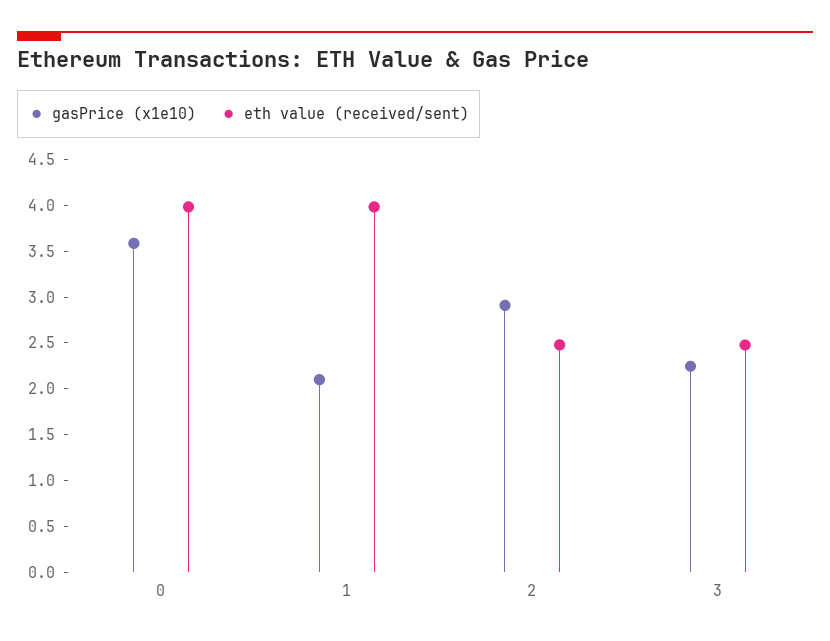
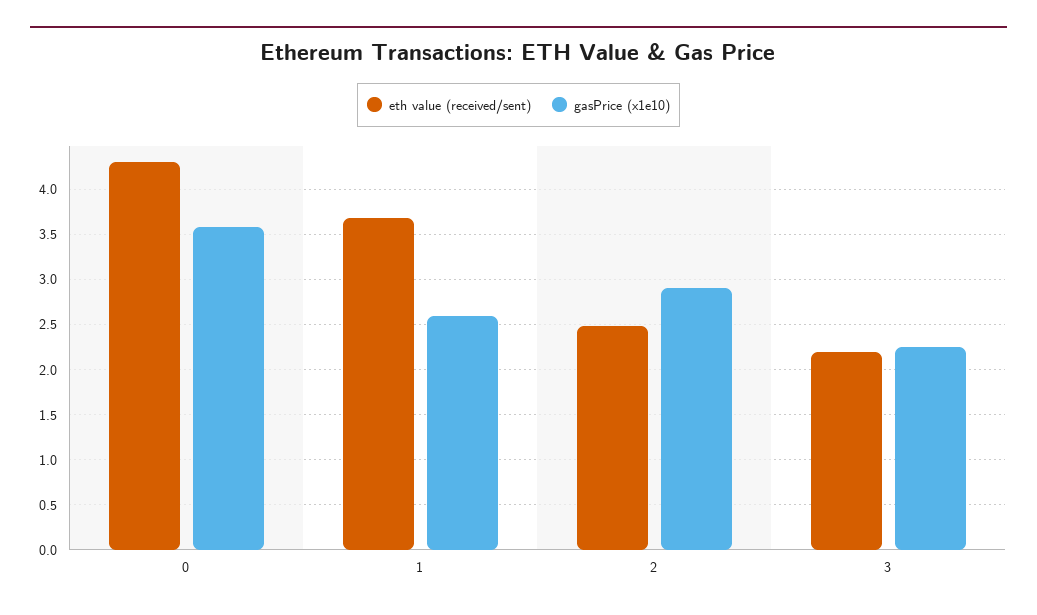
eth value (received/sent), 0: 4 -> 4.3
gasPrice (x1e10), 1: 2.1 -> 2.6
eth value (received/sent), 1: 4 -> 3.7
eth value (received/sent), 3: 2.5 -> 2.2

